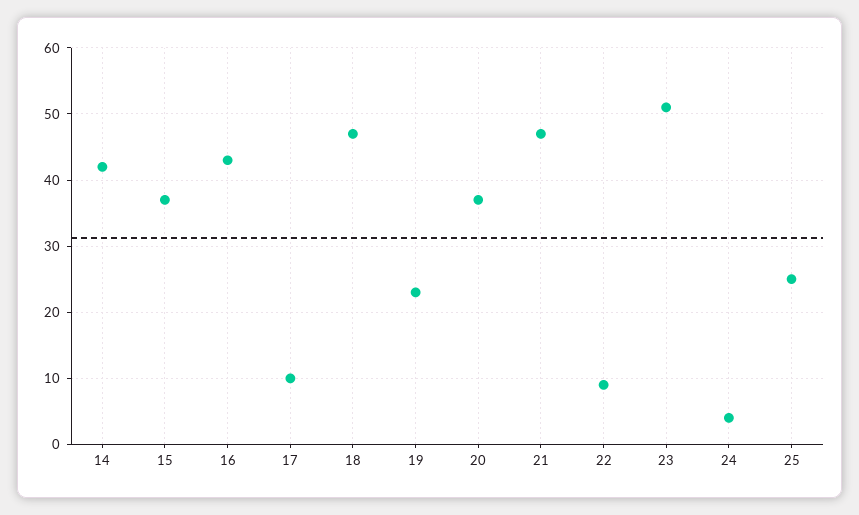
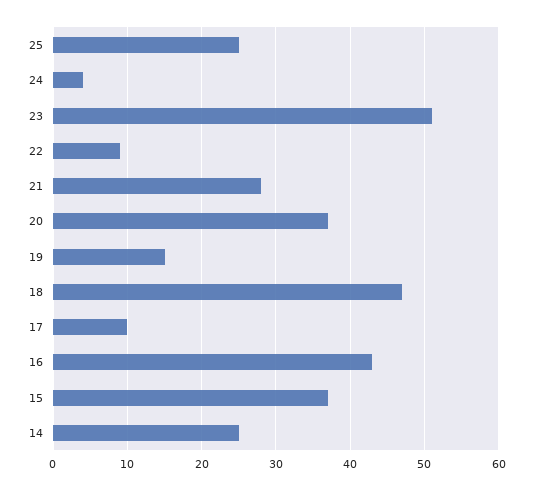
14: 42 -> 25
19: 23 -> 15
21: 47 -> 28

